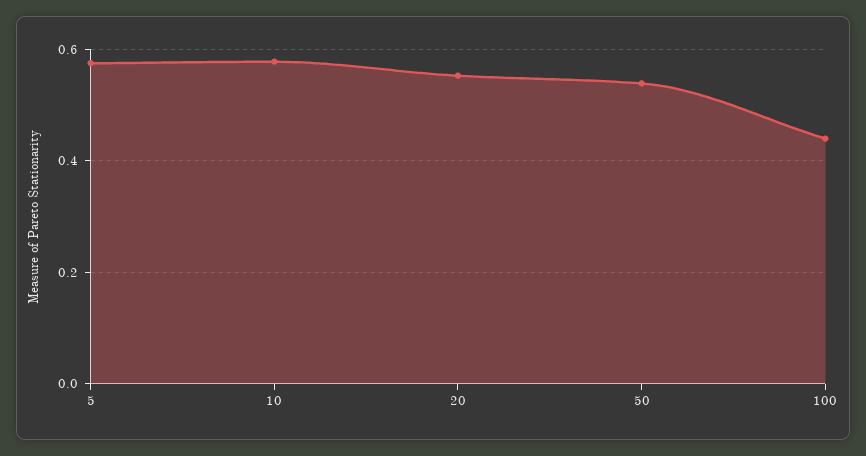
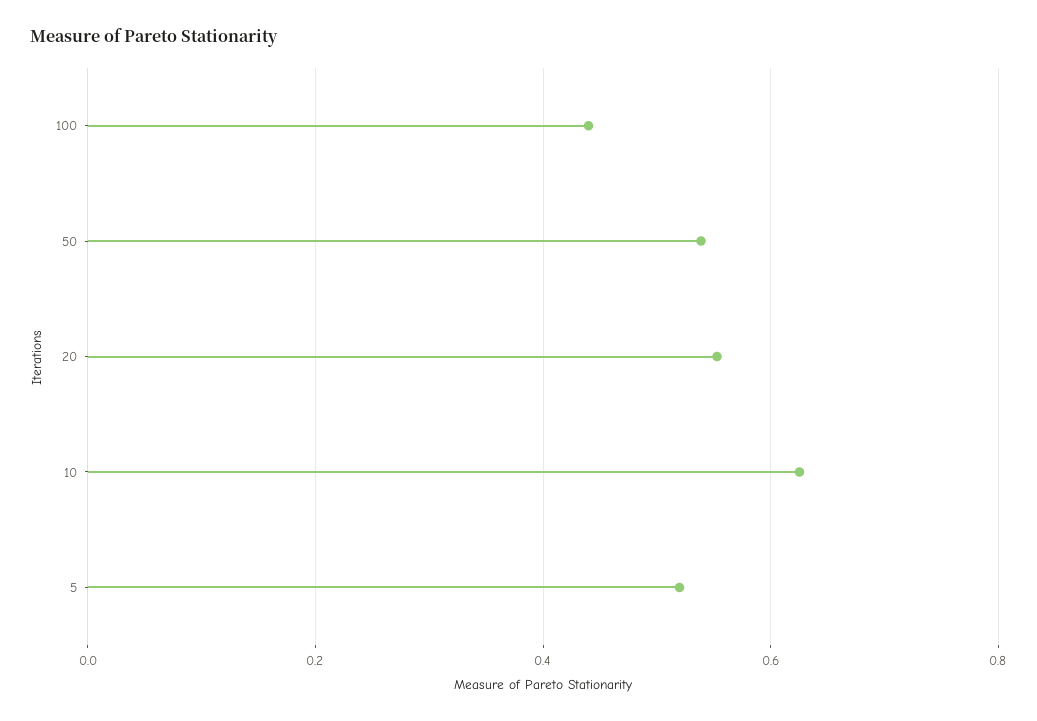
5: 0.58 -> 0.52
10: 0.58 -> 0.62

